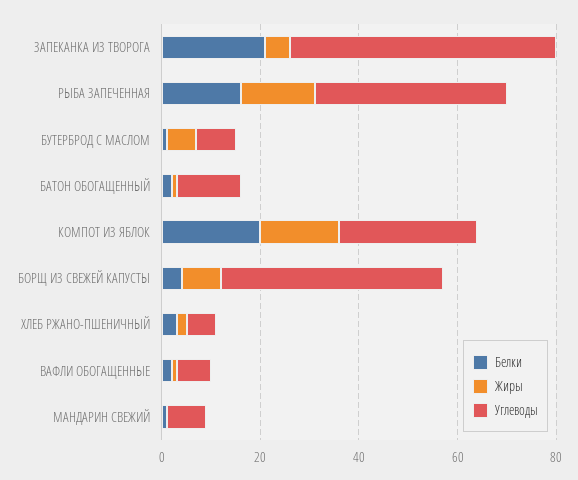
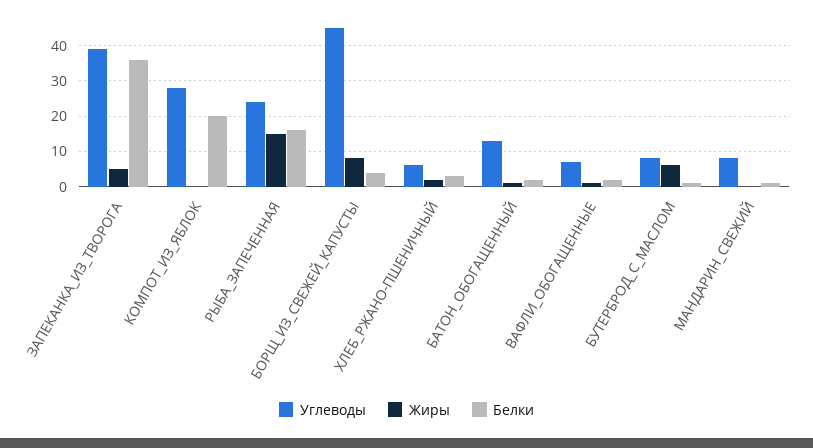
Белки, ЗАПЕКАНКА ИЗ ТВОРОГА: 20 -> 35
Углеводы, ЗАПЕКАНКА ИЗ ТВОРОГА: 55 -> 40
Углеводы, РЫБА ЗАПЕЧЕННАЯ: 40 -> 25
Жиры, КОМПОТ ИЗ ЯБЛОК: 15 -> 0

